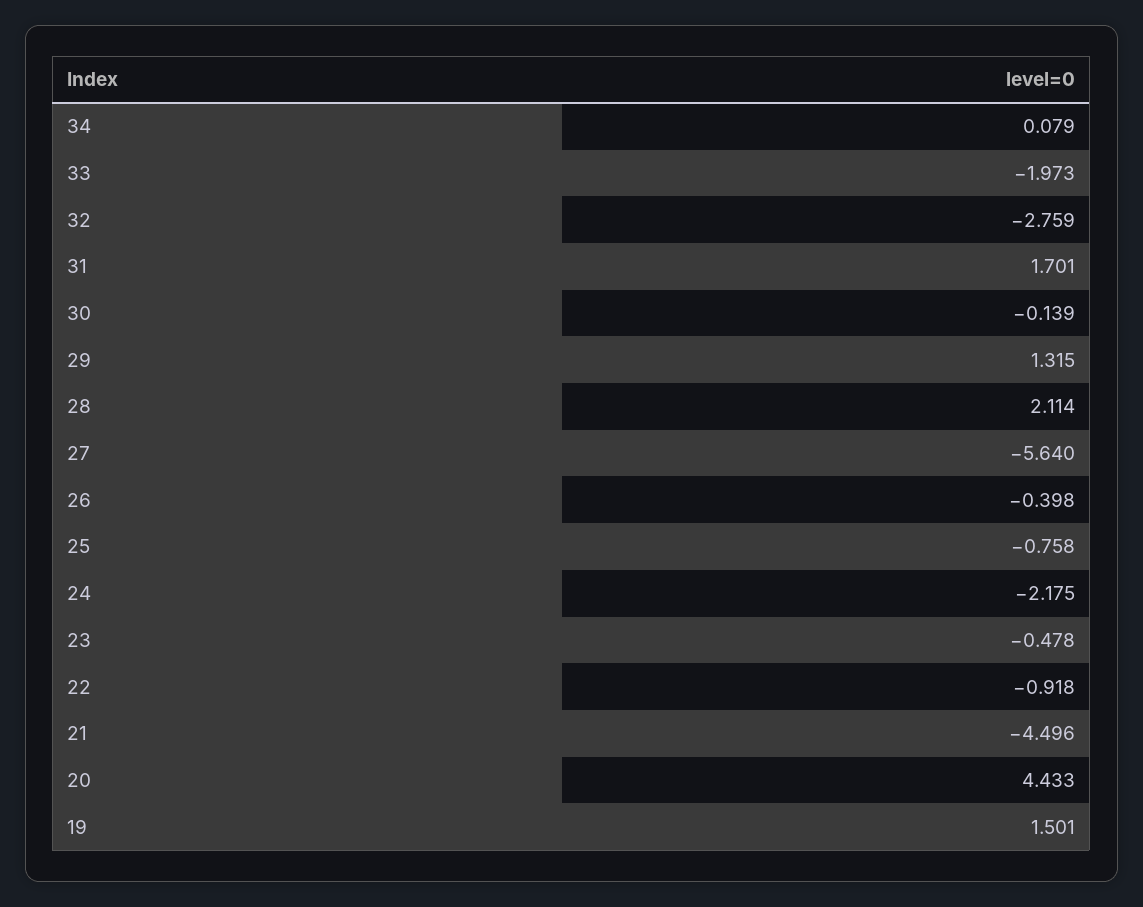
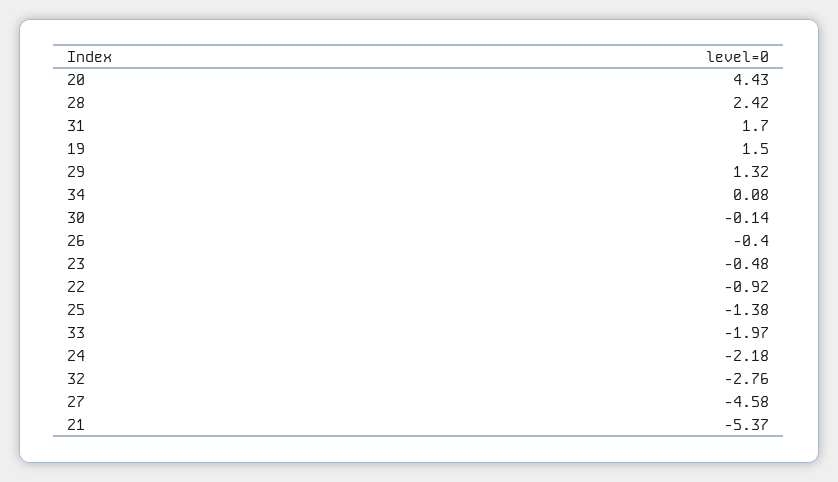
28: 2.114 -> 2.42
27: -5.64 -> -4.58
25: -0.758 -> -1.38
21: -4.496 -> -5.37

